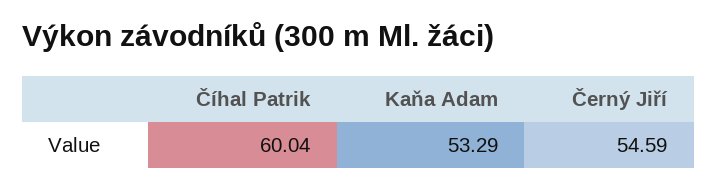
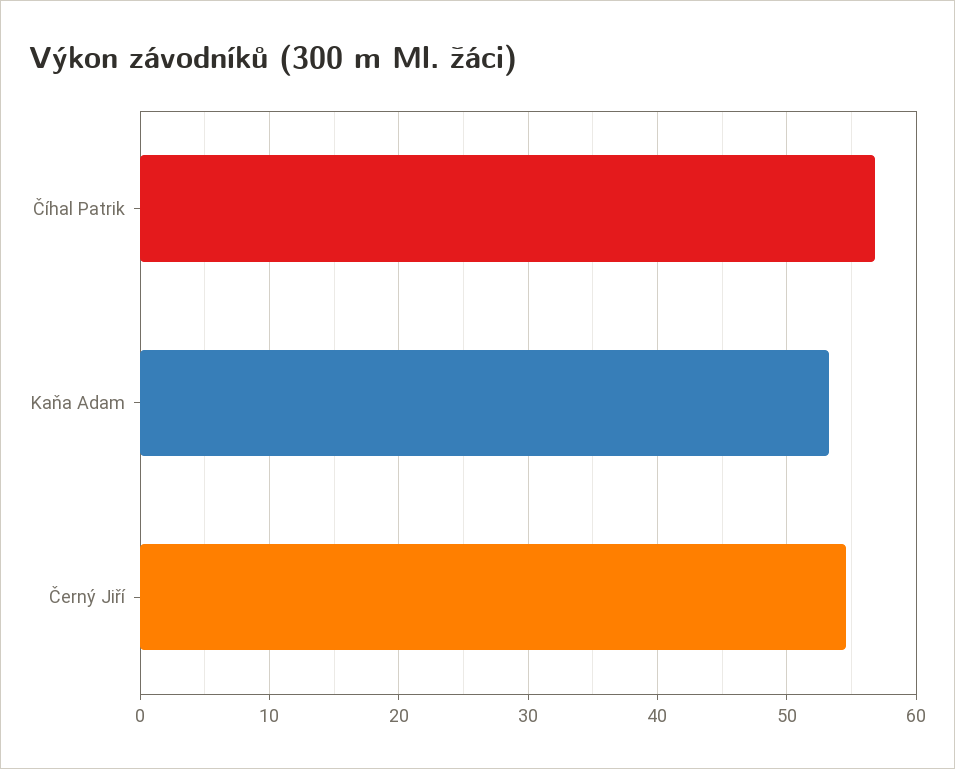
Číhal Patrik: 60.04 -> 57

